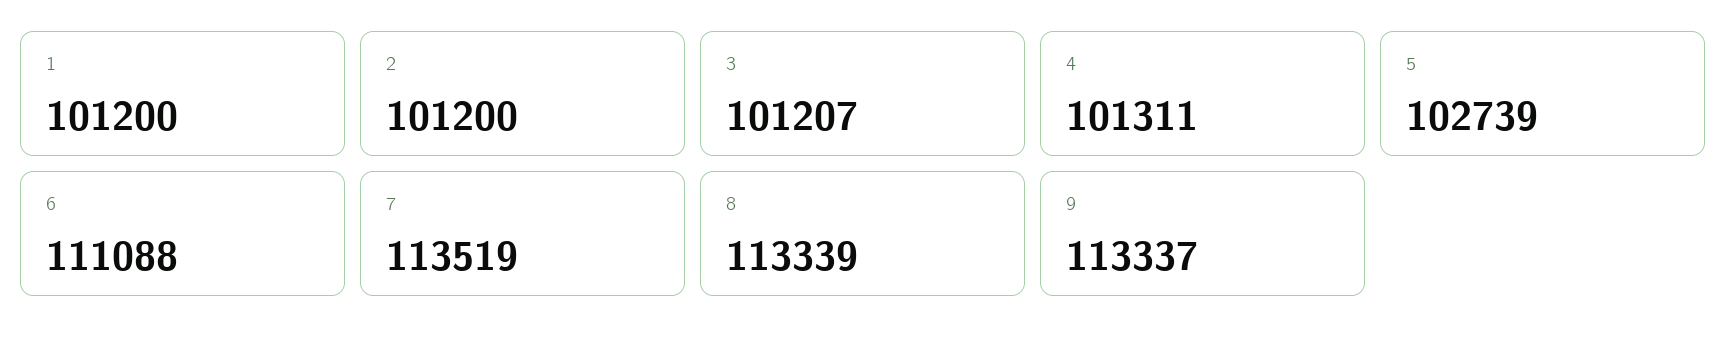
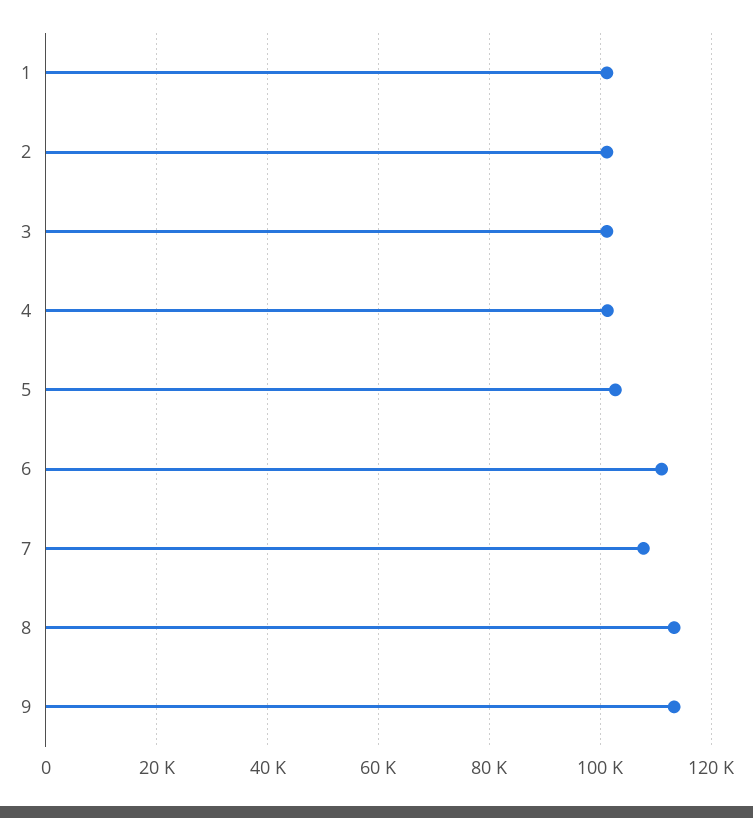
7: 113519 -> 108000

